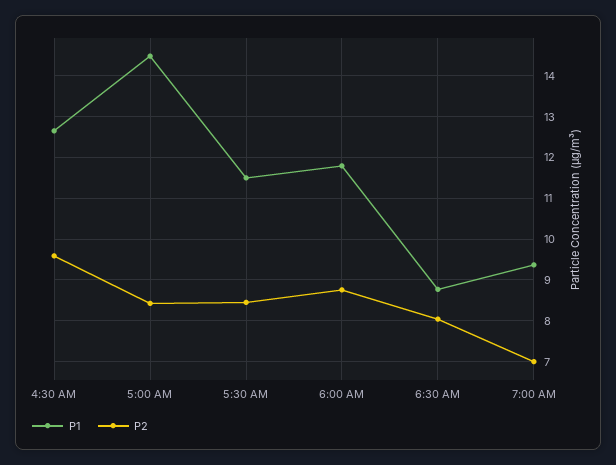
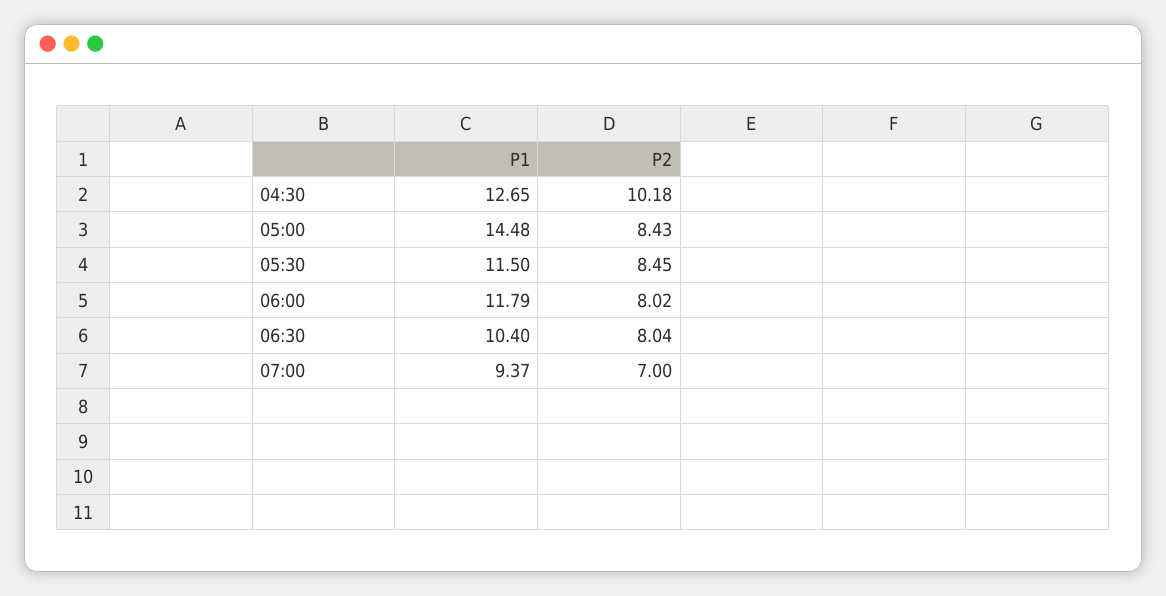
P2, 4:30 AM: 9.6 -> 10.18
P2, 6:00 AM: 8.8 -> 8.02
P1, 6:30 AM: 8.8 -> 10.4

